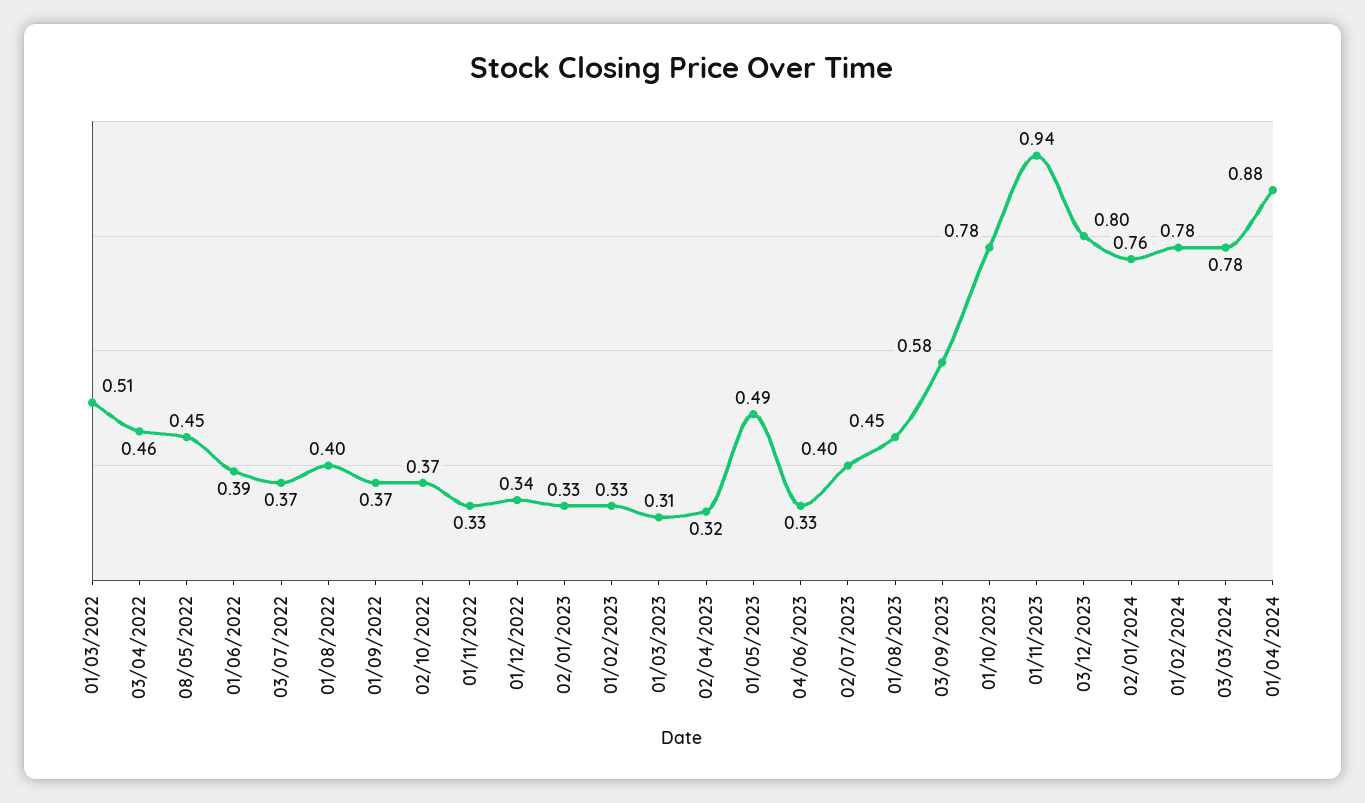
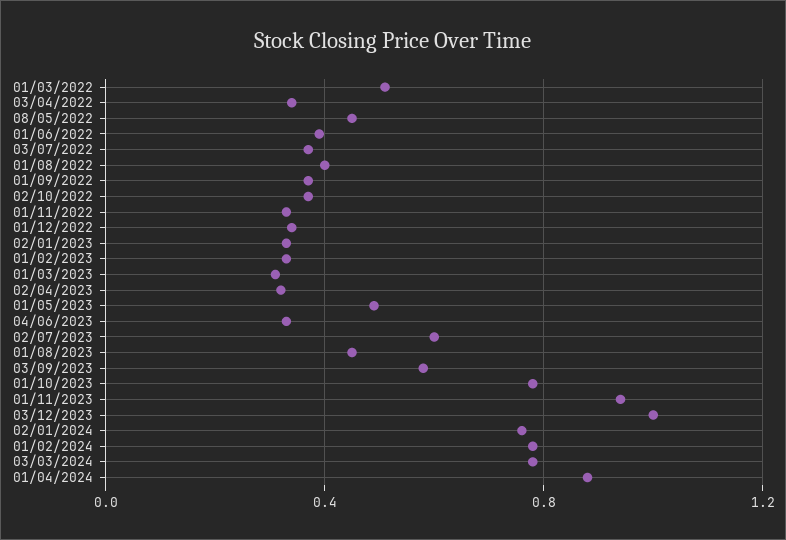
03/04/2022: 0.46 -> 0.35
02/07/2023: 0.4 -> 0.6
03/12/2023: 0.8 -> 1

